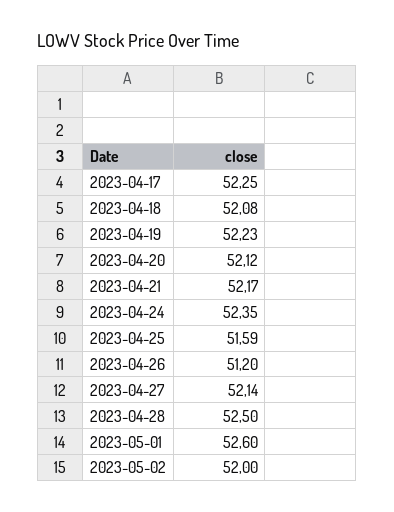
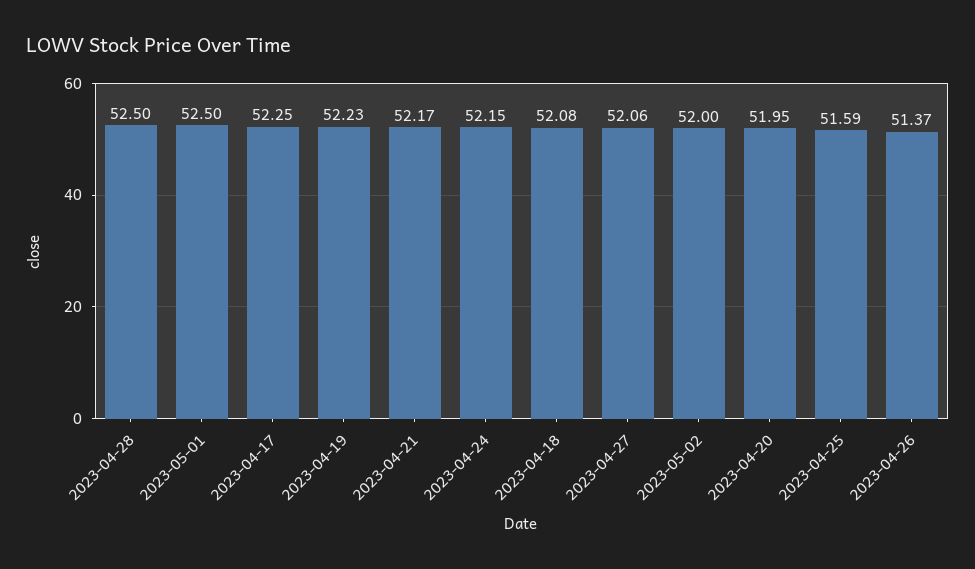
2023-04-20: 52.12 -> 51.95
2023-04-24: 52.35 -> 52.15
2023-04-26: 51.2 -> 51.37
2023-04-27: 52.14 -> 52.06
2023-05-01: 52.6 -> 52.5

